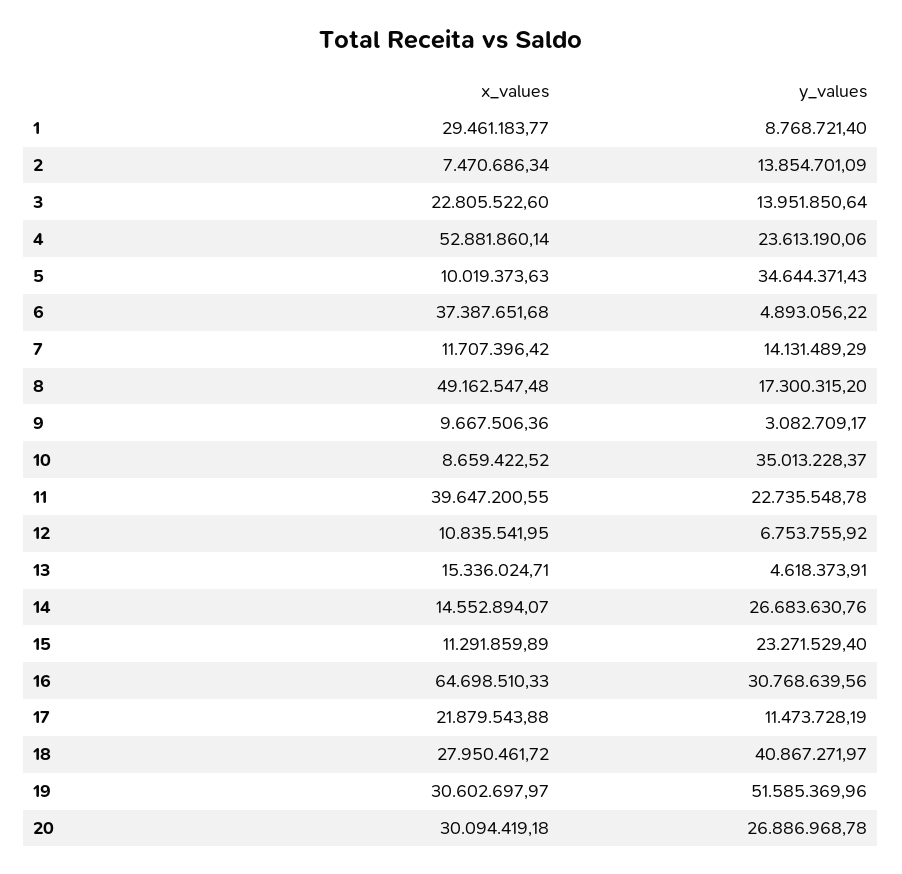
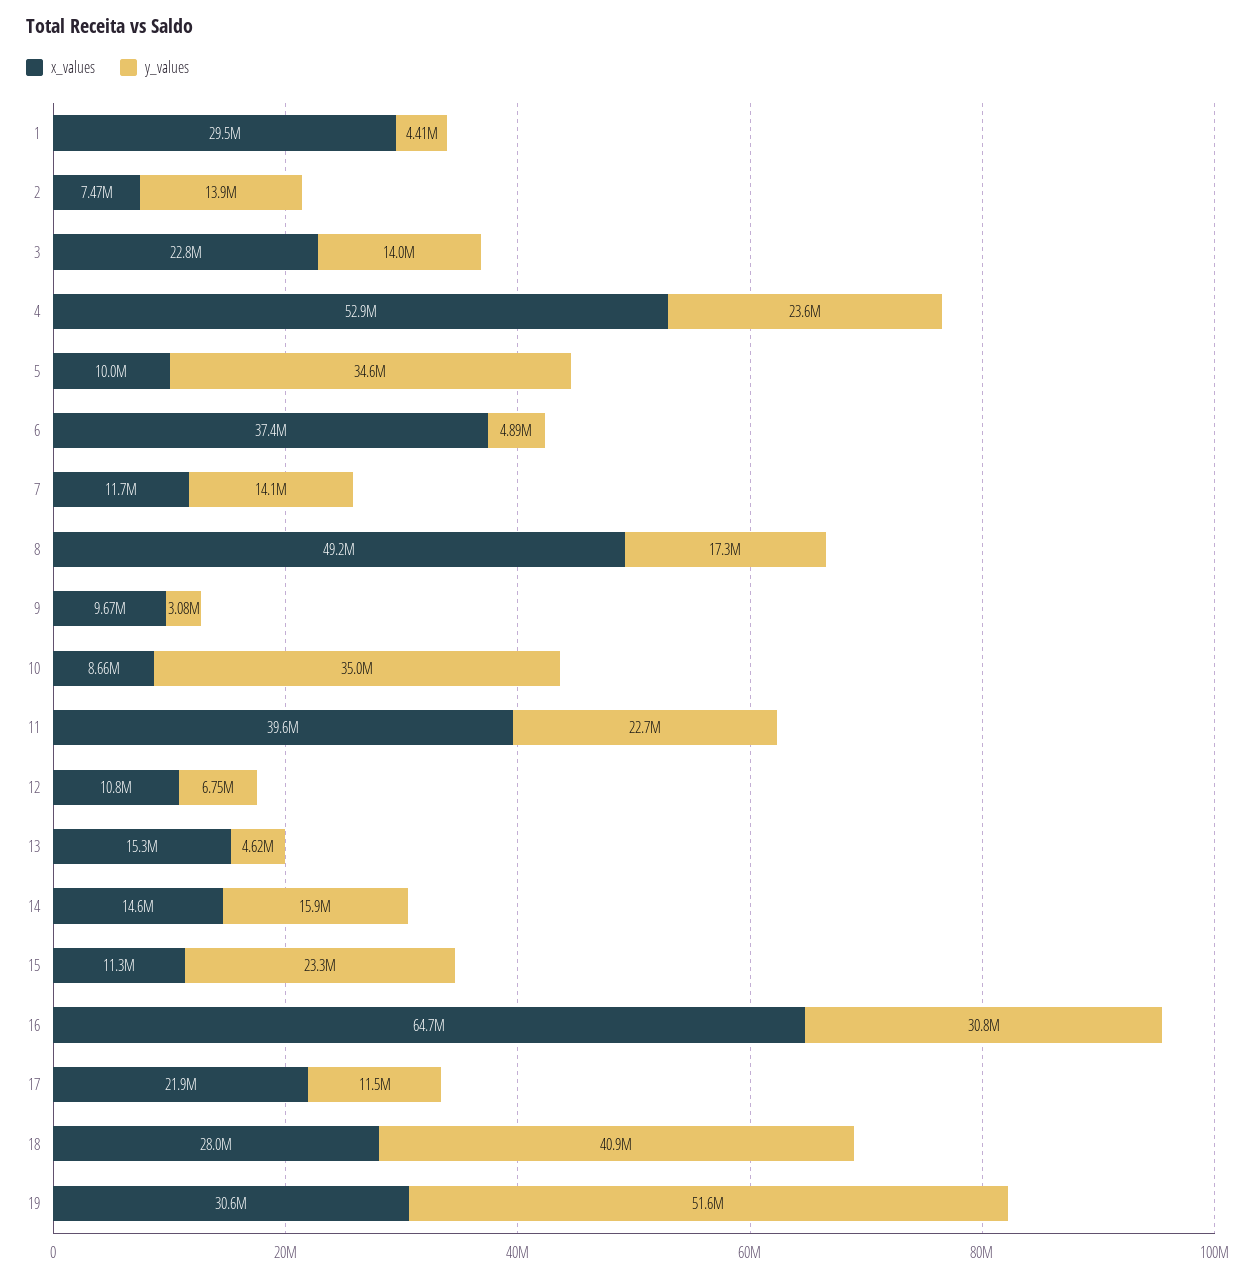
y_values, 1: 8768721.4 -> 4410000
y_values, 14: 26683630.76 -> 15900000
x_values, 20: 30094419.18 -> none
y_values, 20: 26886968.78 -> none

